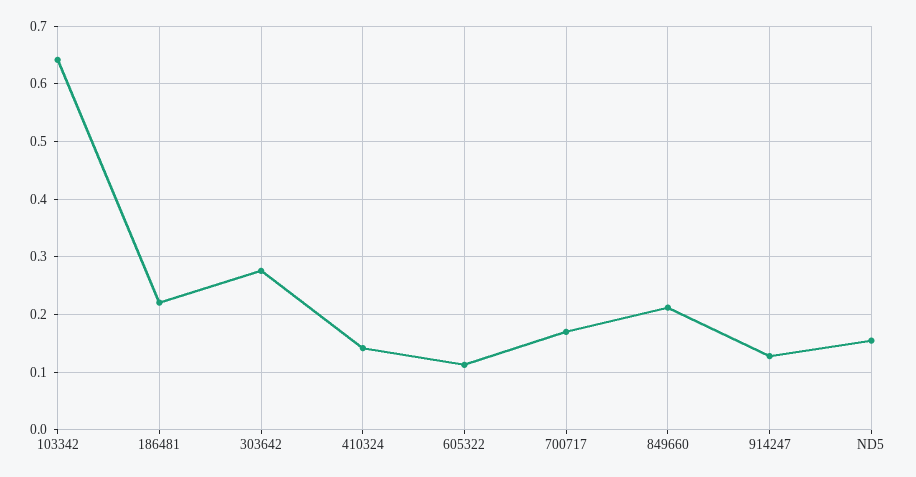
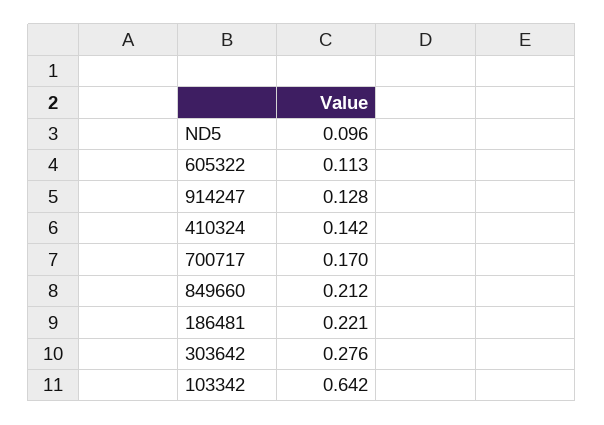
ND5: 0.16 -> 0.096

